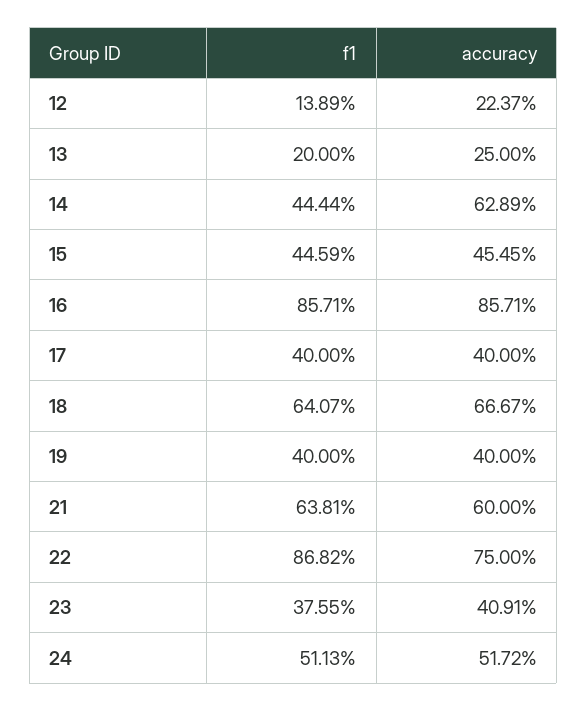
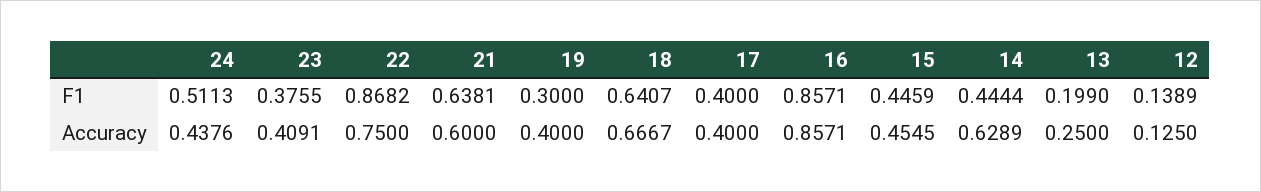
accuracy, 12: 0.2237 -> 0.125
f1, 13: 0.2 -> 0.199
f1, 19: 0.4 -> 0.3
accuracy, 24: 0.5172 -> 0.4376

